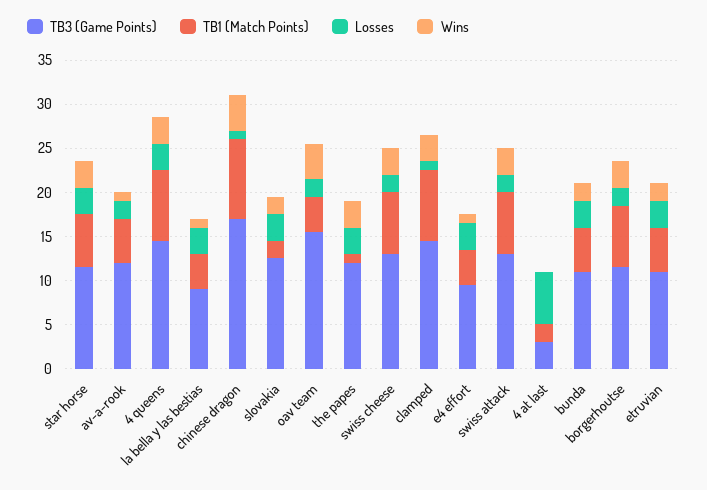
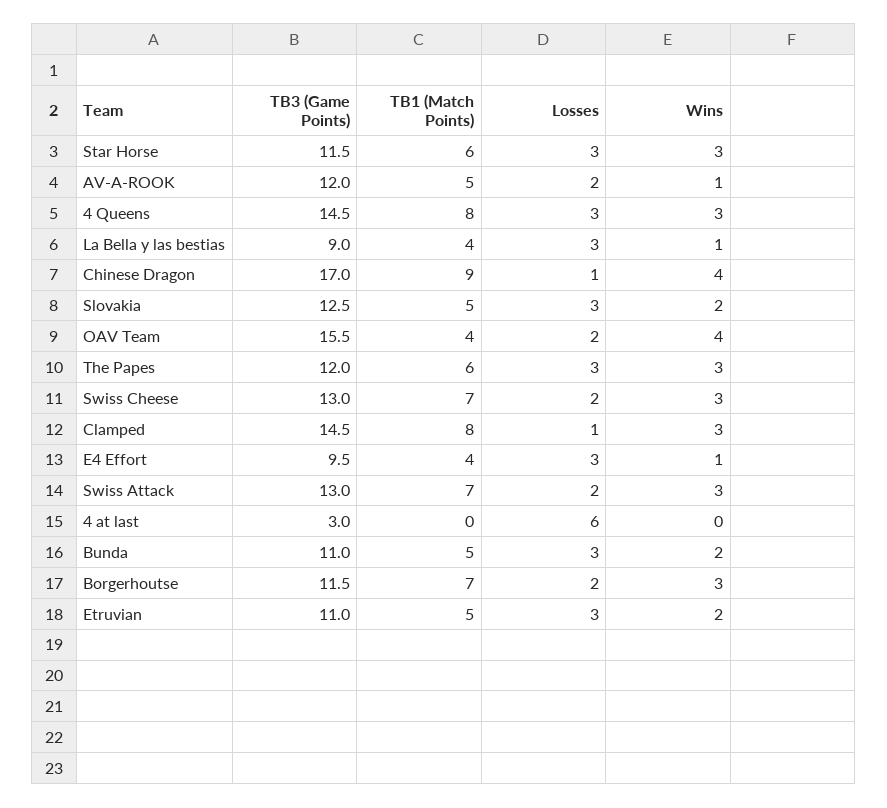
TB1 (Match Points), slovakia: 2 -> 5
TB1 (Match Points), the papes: 1 -> 6
TB1 (Match Points), 4 at last: 2 -> 0

